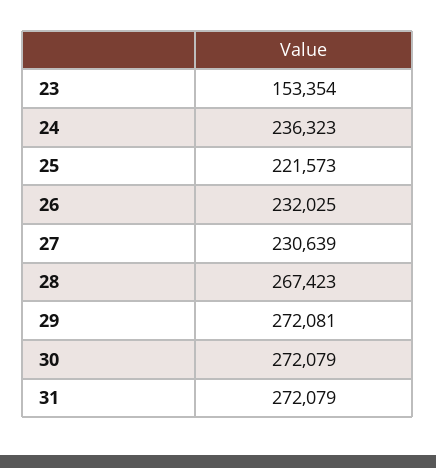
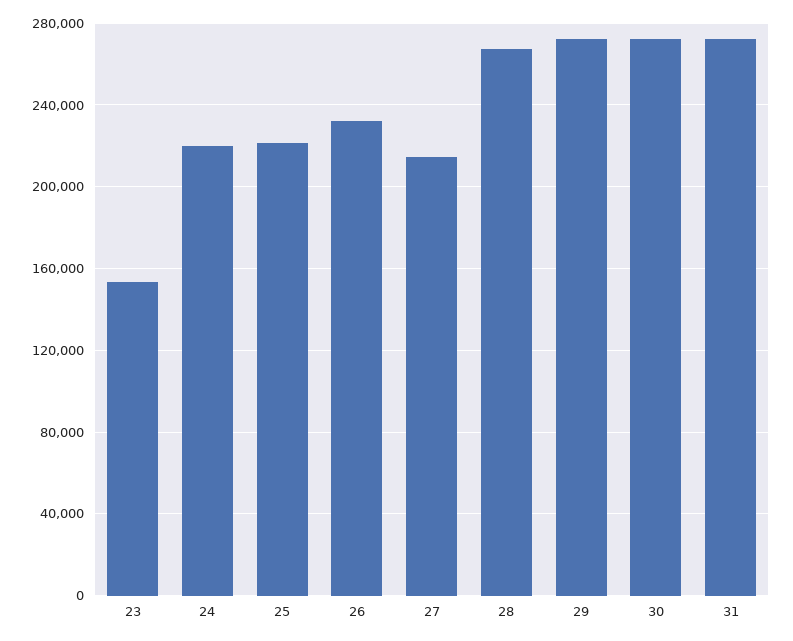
24: 236323 -> 220000
27: 230639 -> 215000

